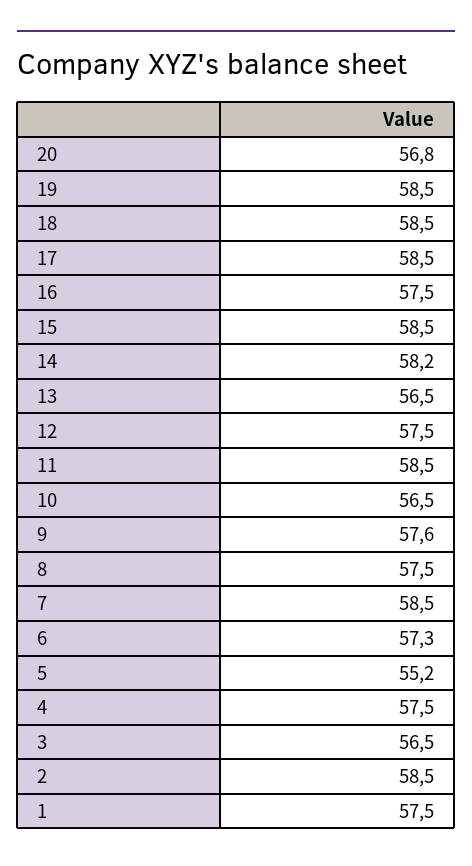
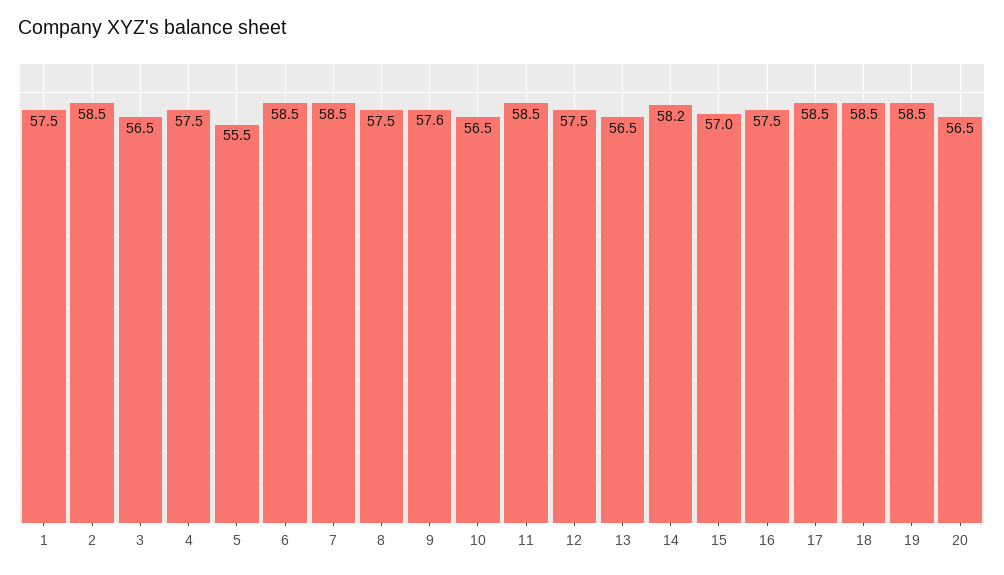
20: 56.8 -> 56.5
15: 58.5 -> 57
6: 57.3 -> 58.5
5: 55.2 -> 55.5

